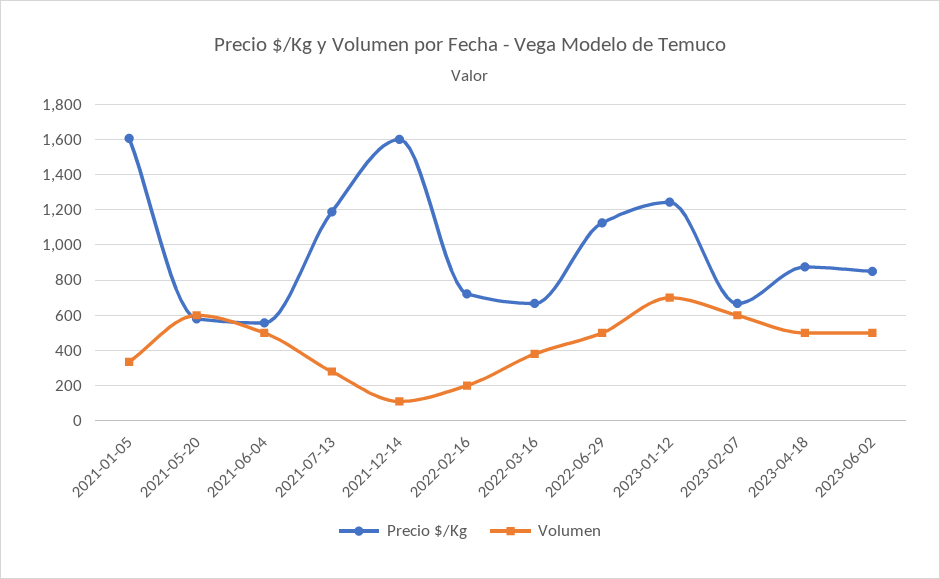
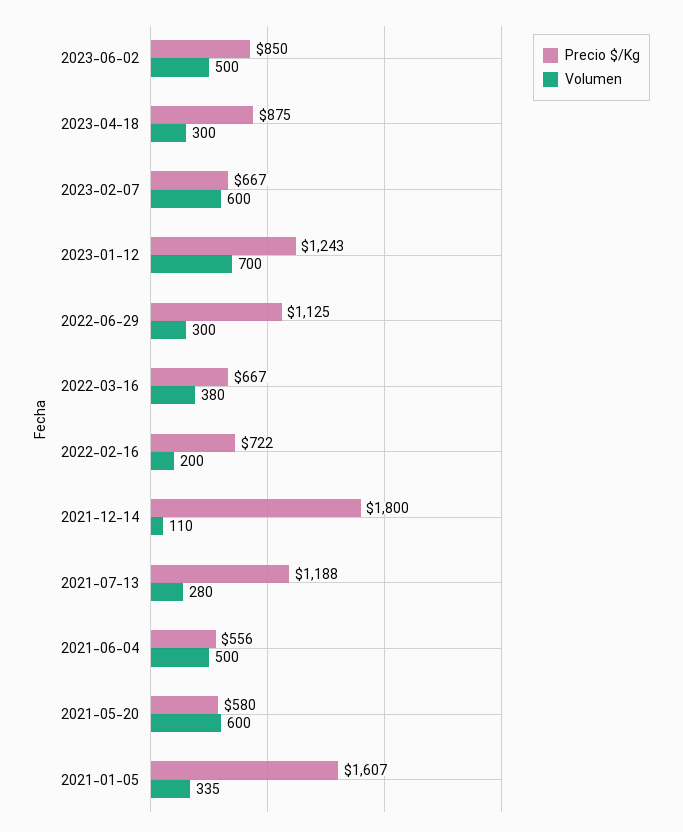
Precio $/Kg, 2021-12-14: 1600 -> 1800
Volumen, 2022-06-29: 500 -> 300
Volumen, 2023-04-18: 500 -> 300

